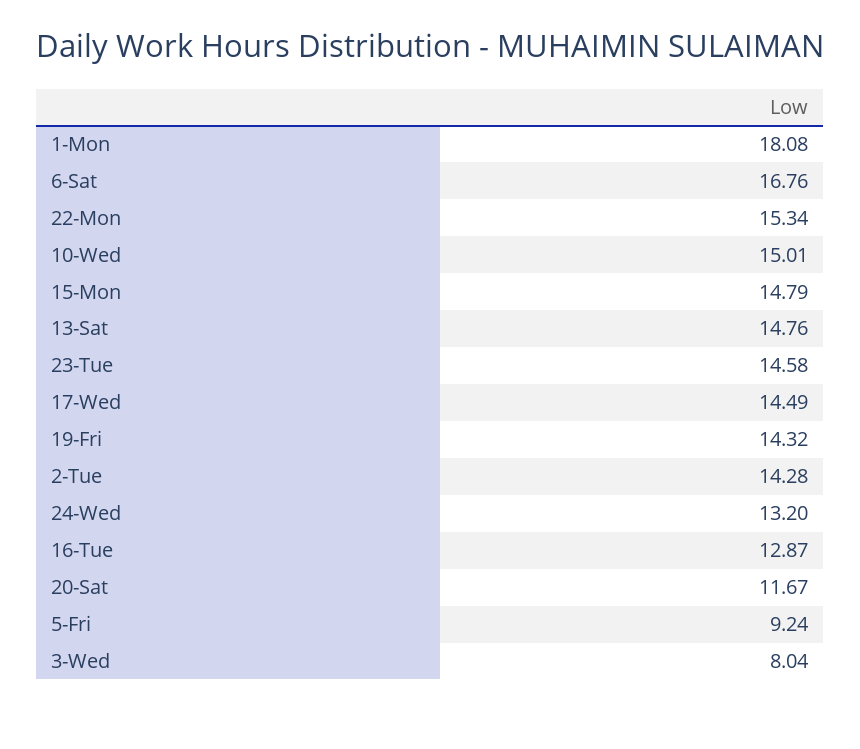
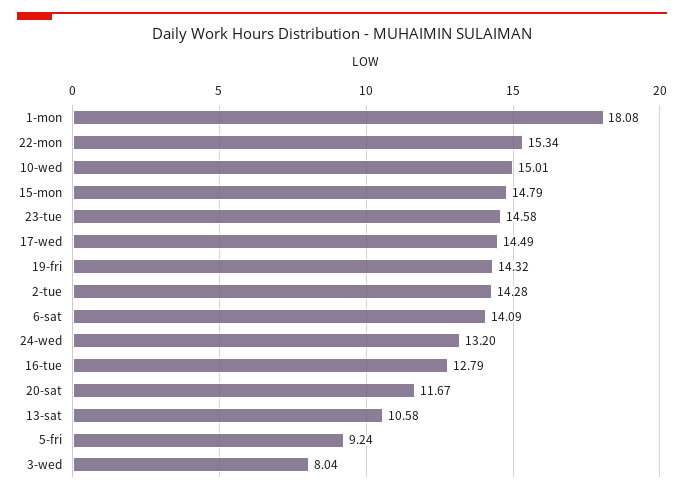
6-Sat: 16.76 -> 14.09
13-Sat: 14.76 -> 10.58
16-Tue: 12.87 -> 12.79

